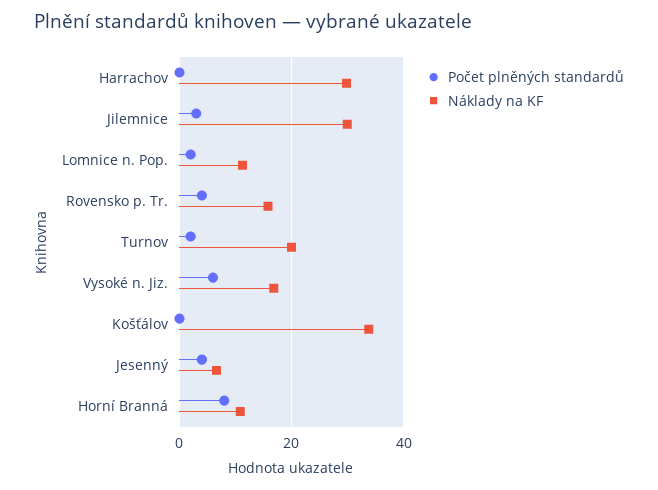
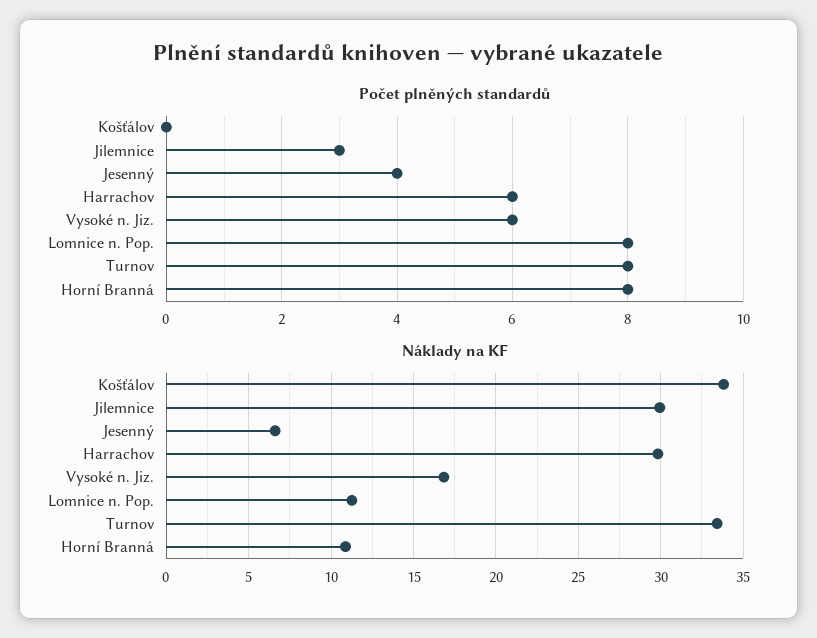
Počet plněných standardů, Harrachov: 0 -> 6
Počet plněných standardů, Lomnice n. Pop.: 2 -> 8
Počet plněných standardů, Rovensko p. Tr.: 4 -> none
Náklady na KF, Rovensko p. Tr.: 16 -> none
Počet plněných standardů, Turnov: 2 -> 8
Náklady na KF, Turnov: 20 -> 33.5

